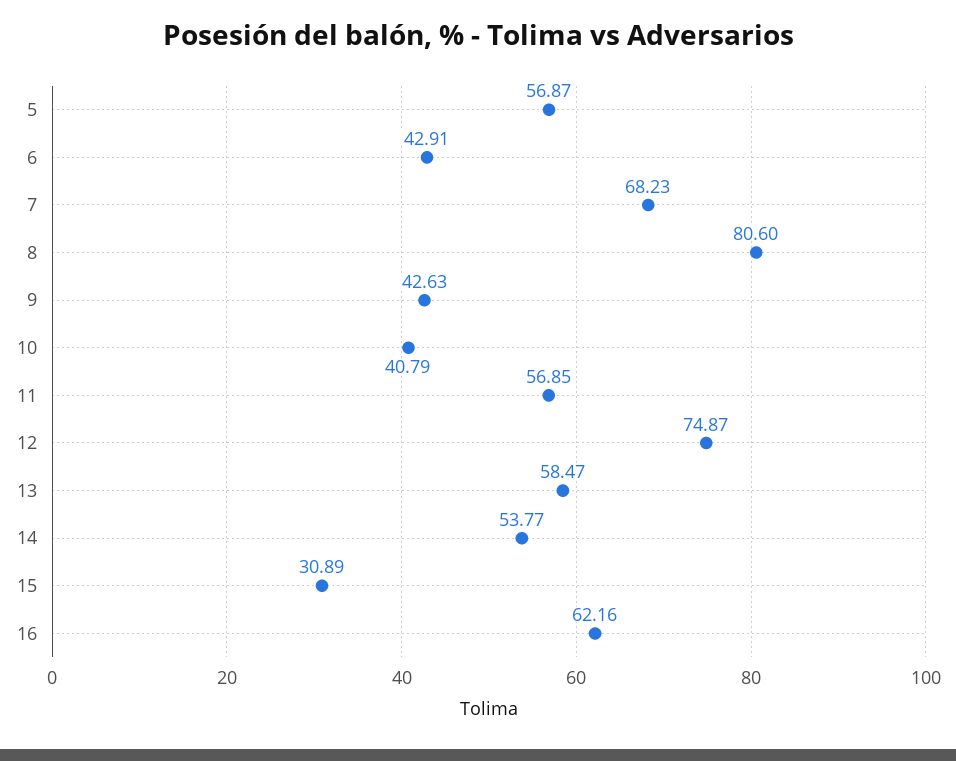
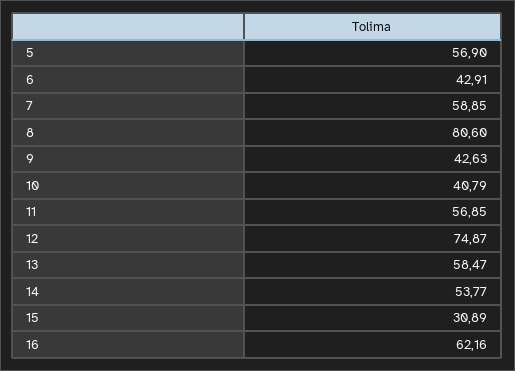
5: 56.87 -> 56.9
7: 68.23 -> 58.85

